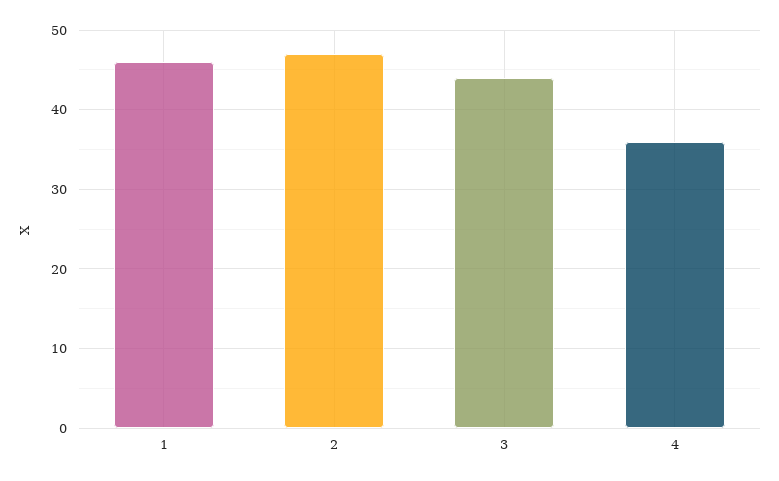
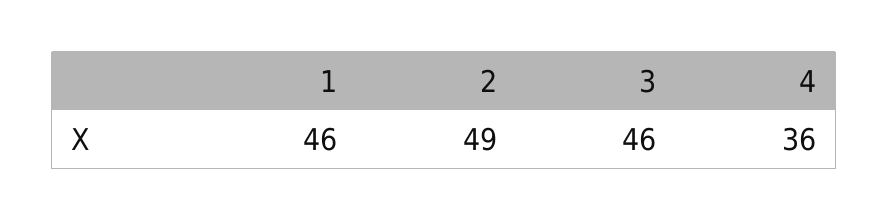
2: 47 -> 49
3: 44 -> 46

